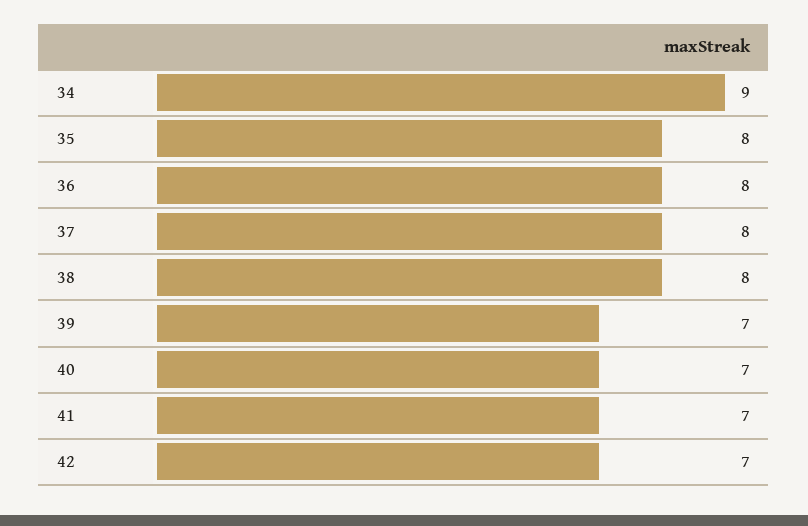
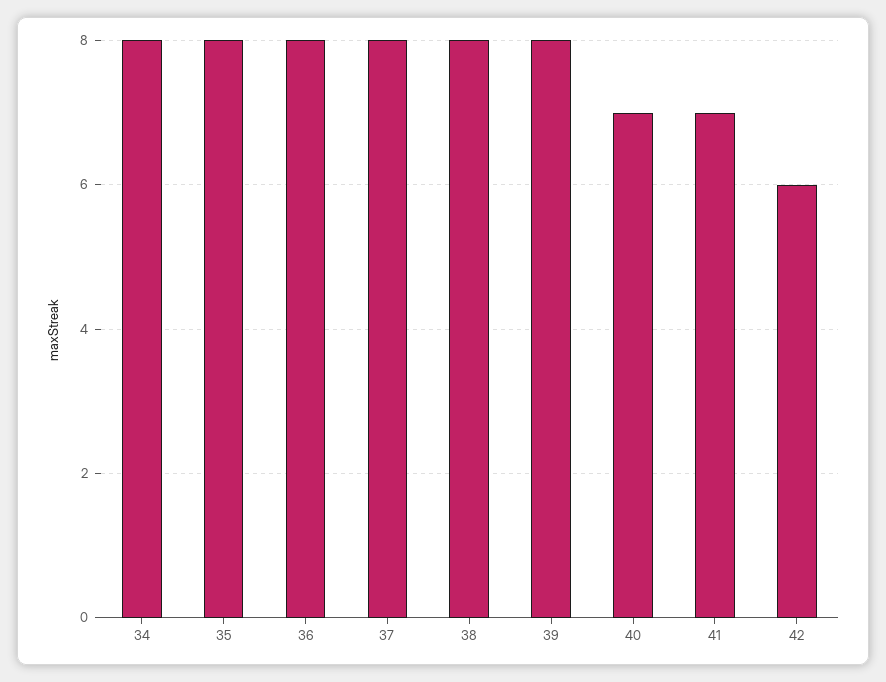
34: 9 -> 8
39: 7 -> 8
42: 7 -> 6

